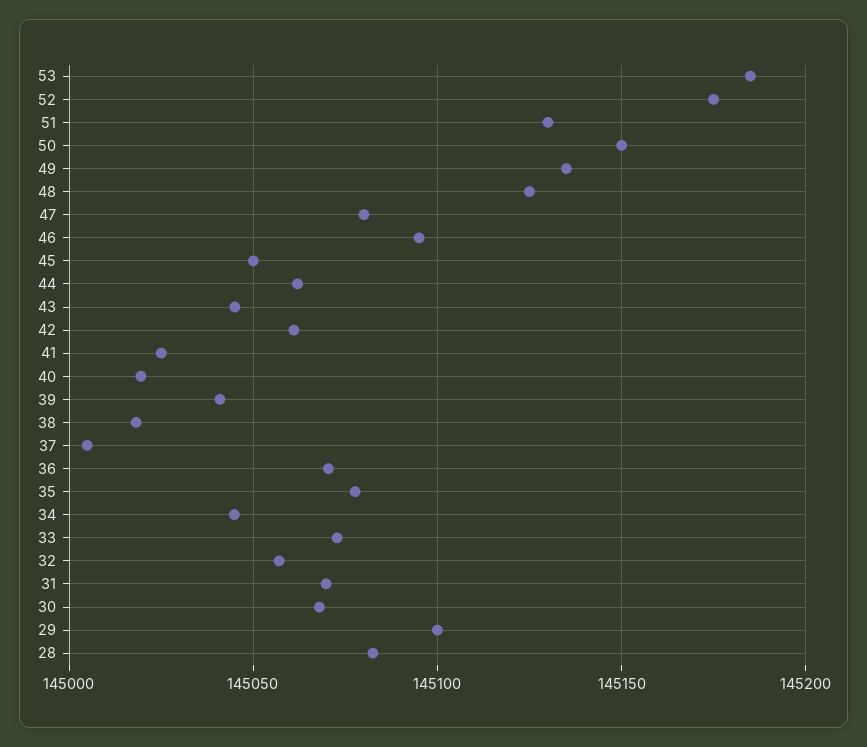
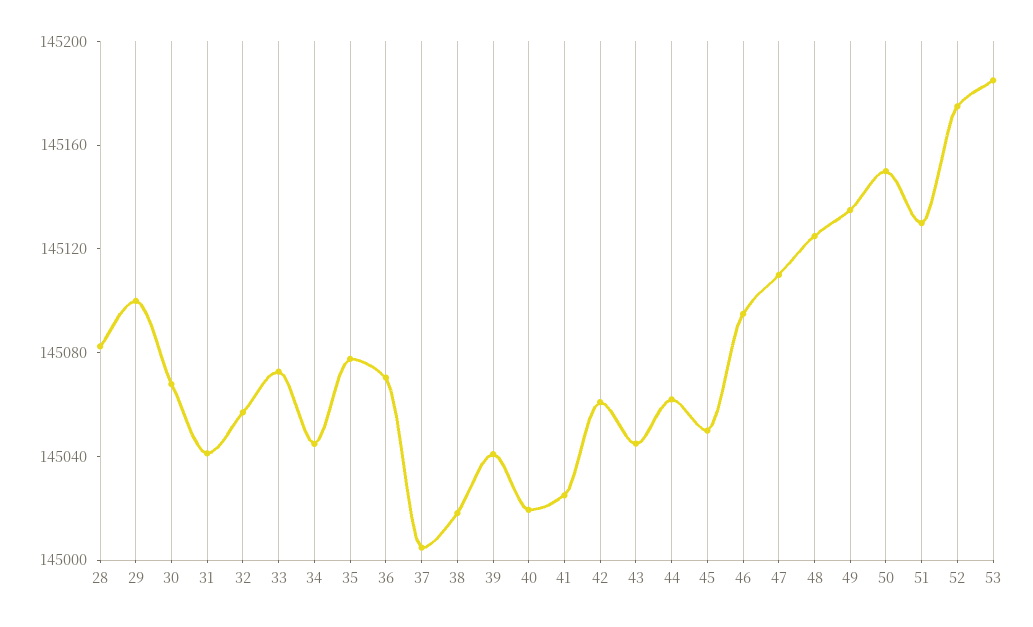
47: 145080 -> 145110
31: 145070 -> 145040

